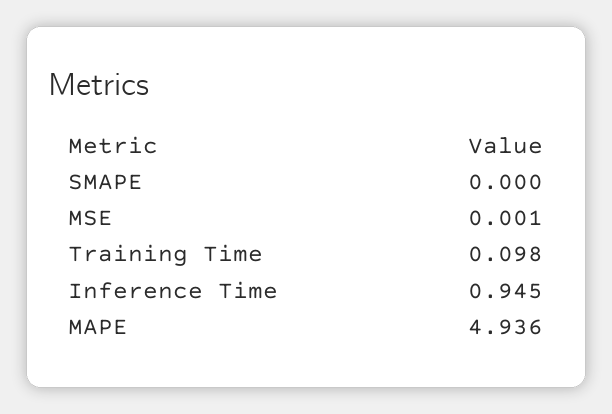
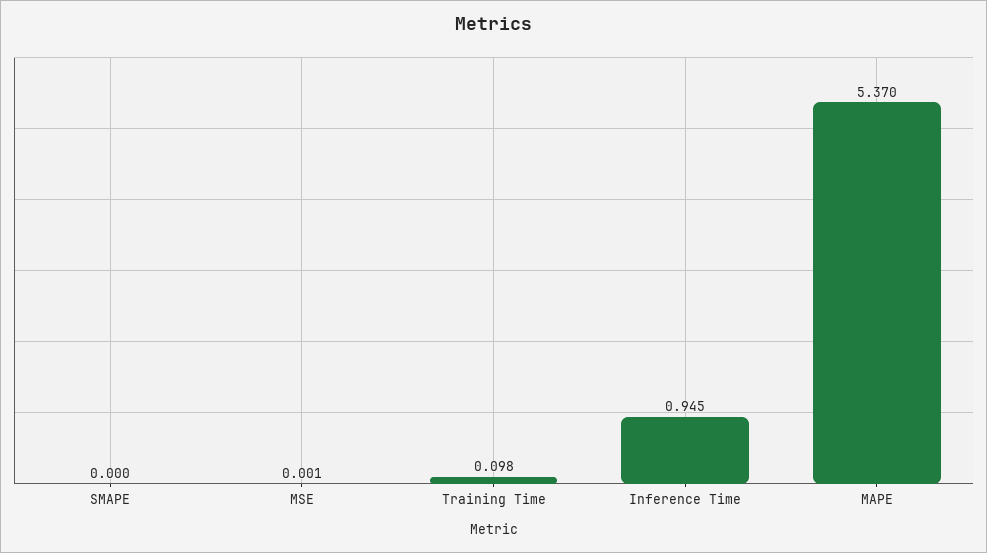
MAPE: 4.936 -> 5.37

